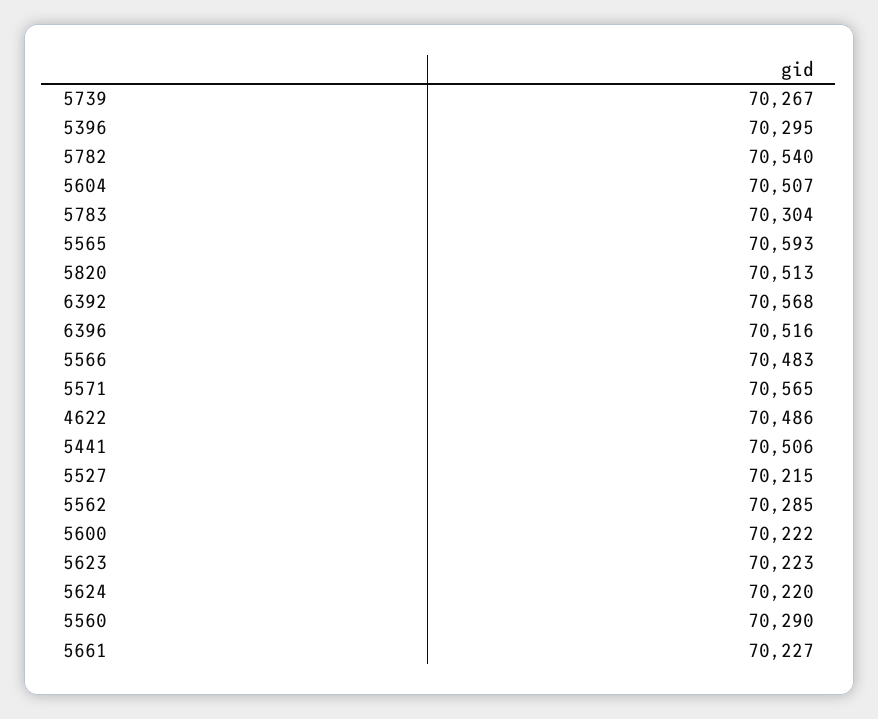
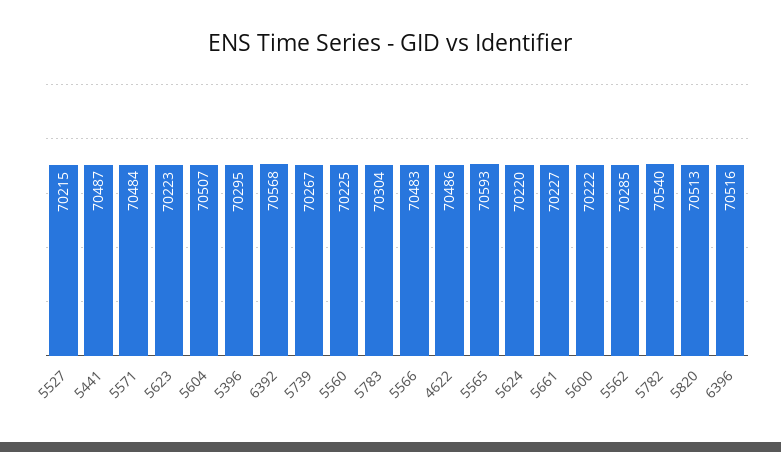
5571: 70565 -> 70484
5441: 70506 -> 70487
5560: 70290 -> 70225

